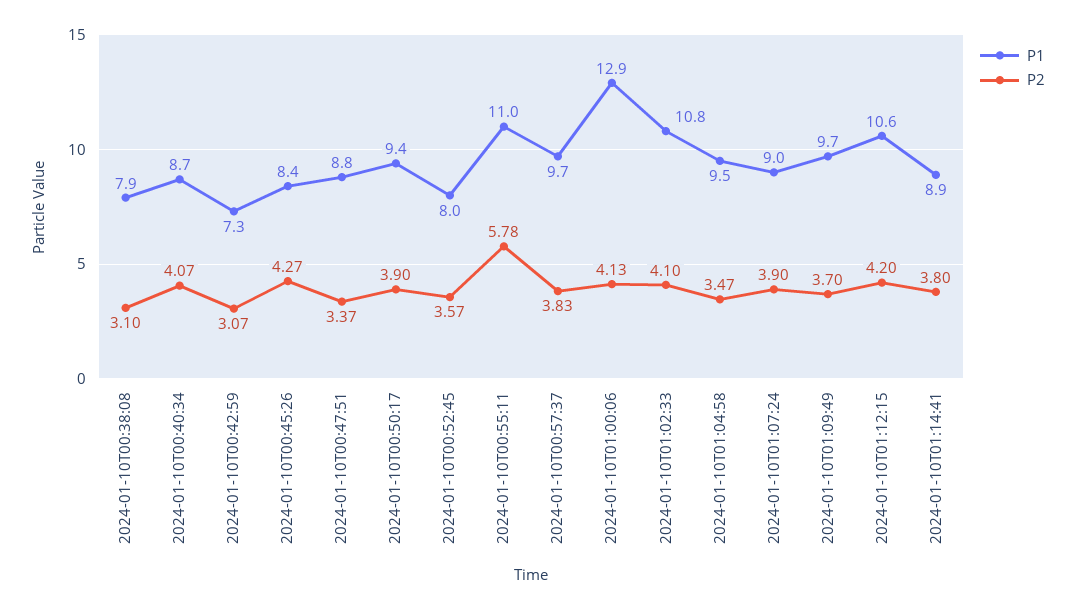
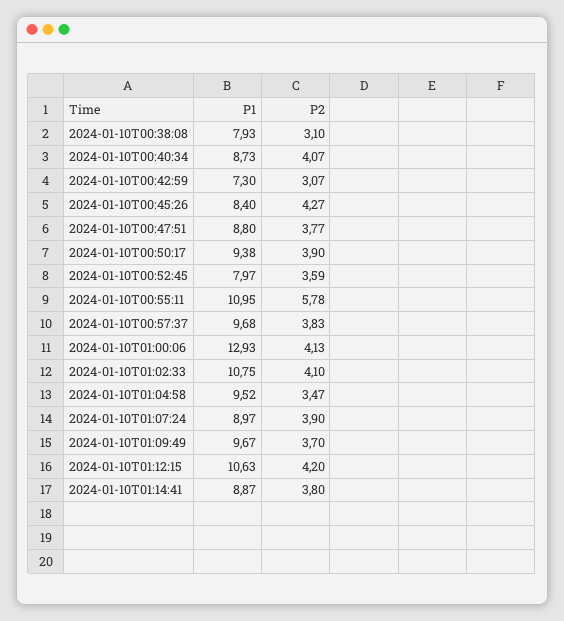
P2, 2024-01-10T00:47:51: 3.37 -> 3.77
P2, 2024-01-10T00:52:45: 3.57 -> 3.59

